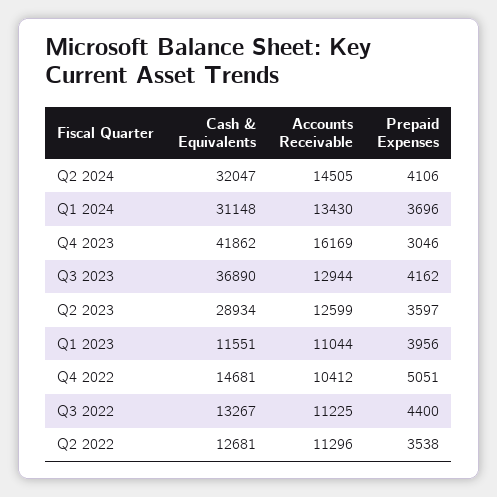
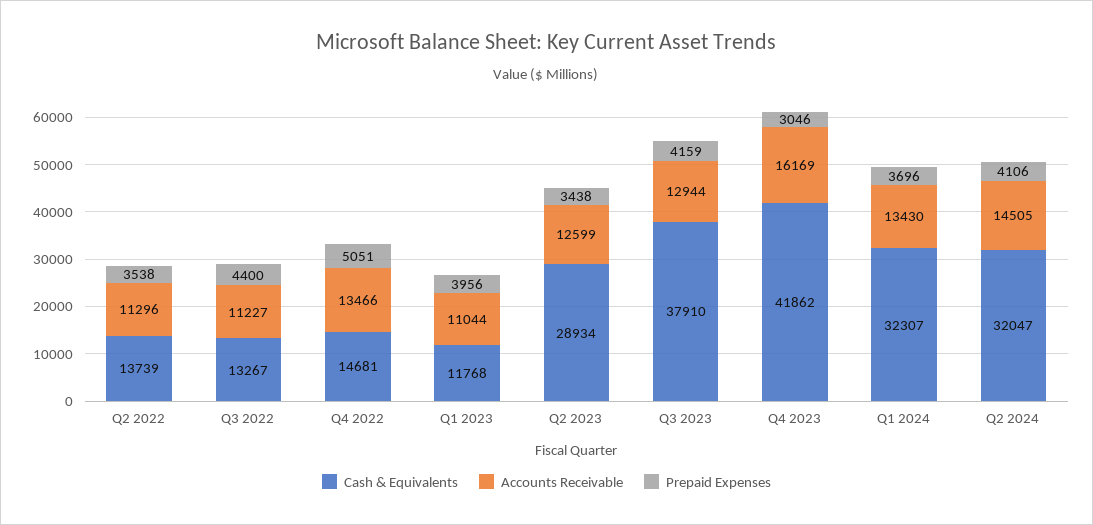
Cash & Equivalents, Q1 2024: 31148 -> 32307
Cash & Equivalents, Q3 2023: 36890 -> 37910
Prepaid Expenses, Q3 2023: 4162 -> 4159
Prepaid Expenses, Q2 2023: 3597 -> 3438
Cash & Equivalents, Q1 2023: 11551 -> 11768
Accounts Receivable, Q4 2022: 10412 -> 13466
Accounts Receivable, Q3 2022: 11225 -> 11227
Cash & Equivalents, Q2 2022: 12681 -> 13739

